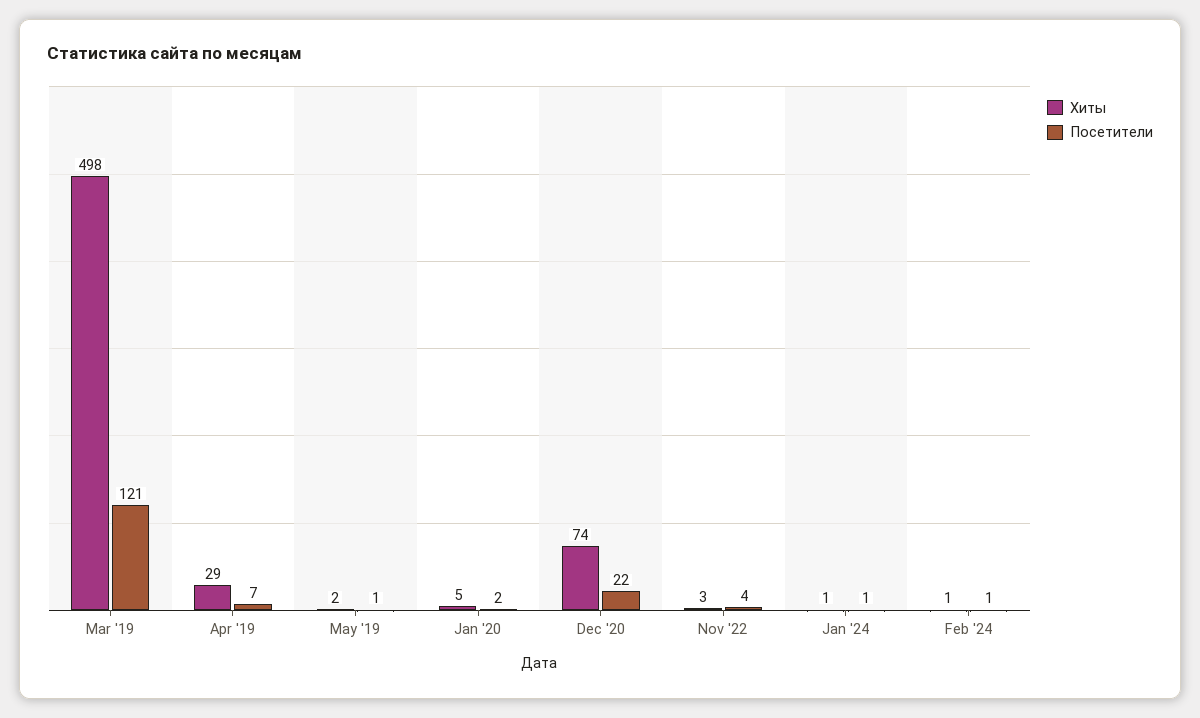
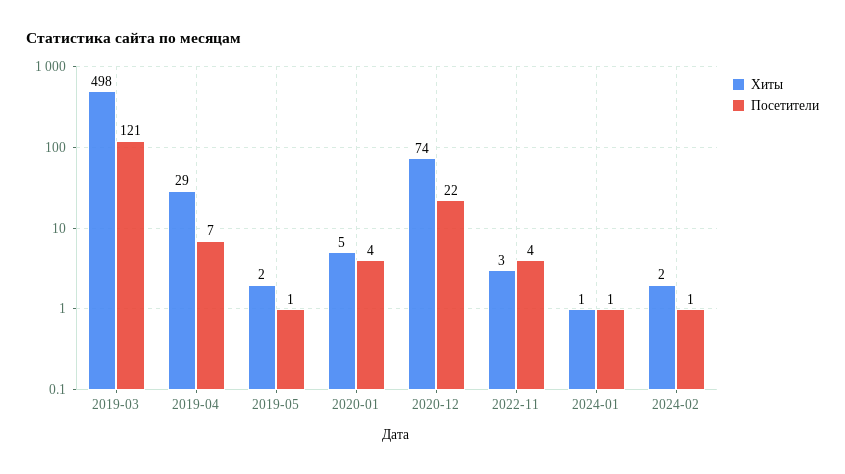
Посетители, Jan '20: 2 -> 4
Хиты, Feb '24: 1 -> 2

